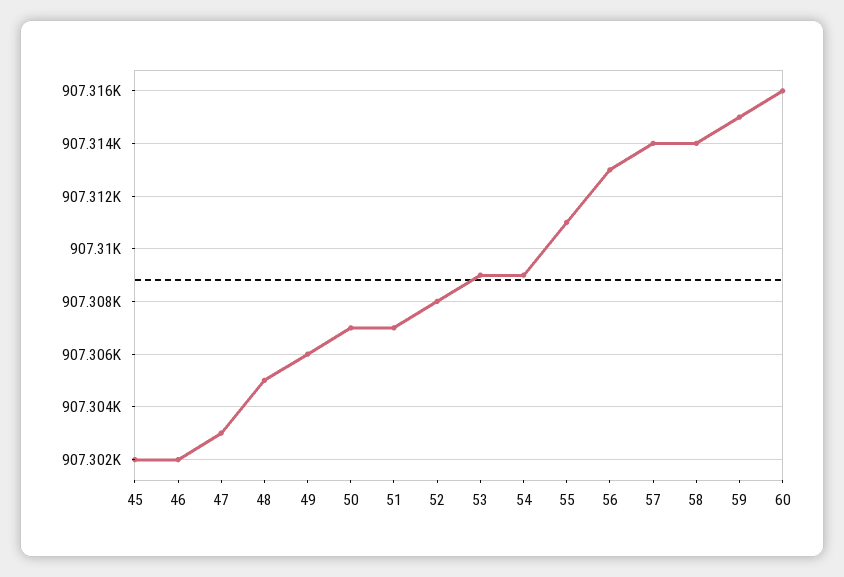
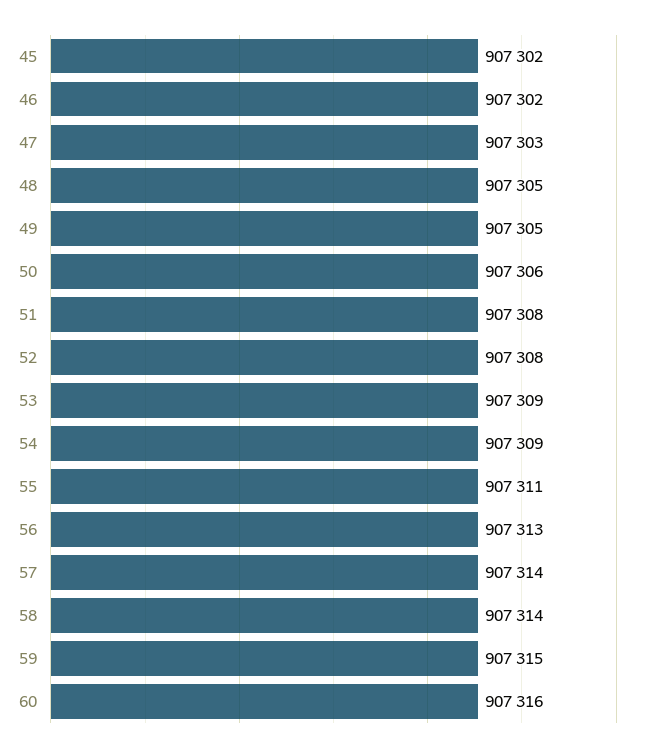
49: 907306 -> 907305
50: 907307 -> 907306
51: 907307 -> 907308

